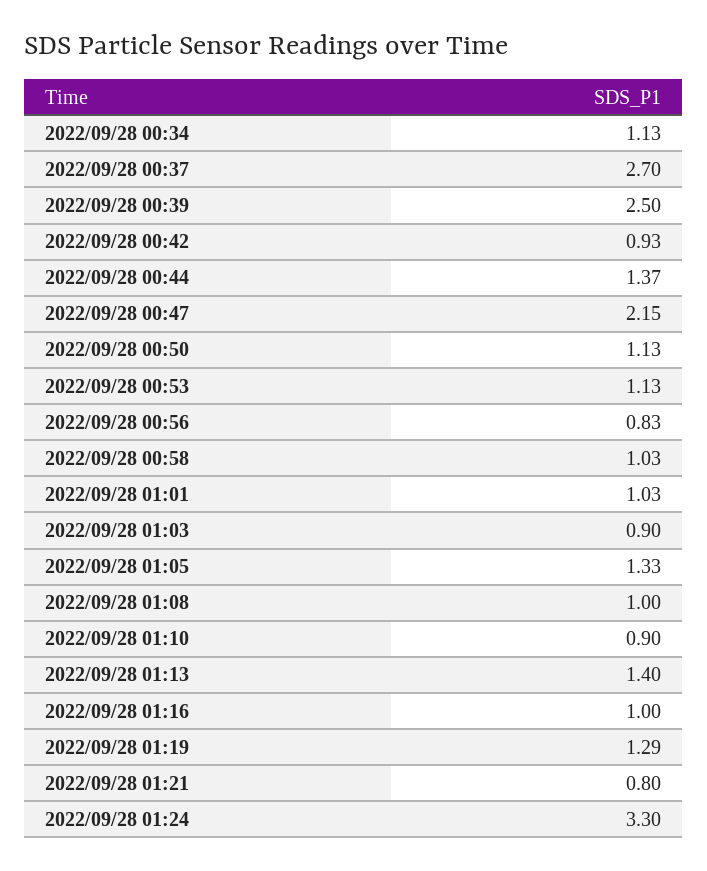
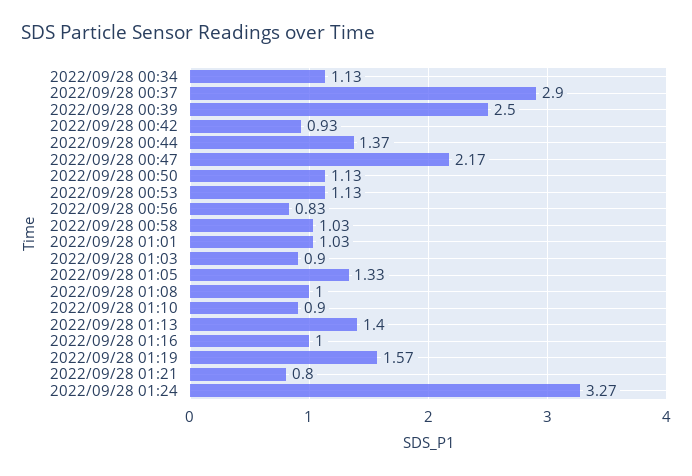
2022/09/28 00:37: 2.7 -> 2.9
2022/09/28 00:47: 2.15 -> 2.17
2022/09/28 01:19: 1.29 -> 1.57
2022/09/28 01:24: 3.3 -> 3.27

